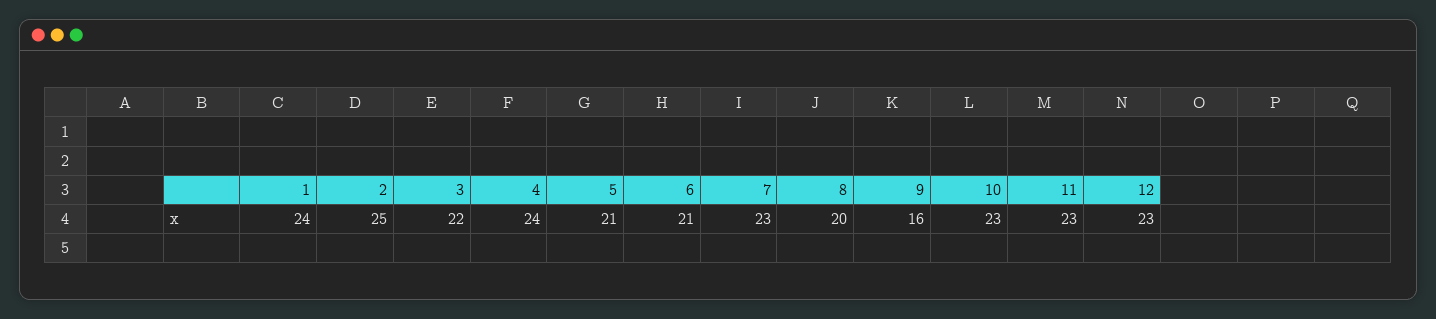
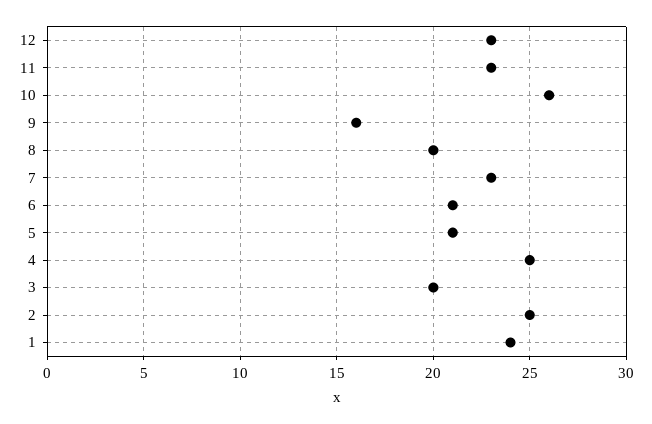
3: 22 -> 20
4: 24 -> 25
10: 23 -> 26

